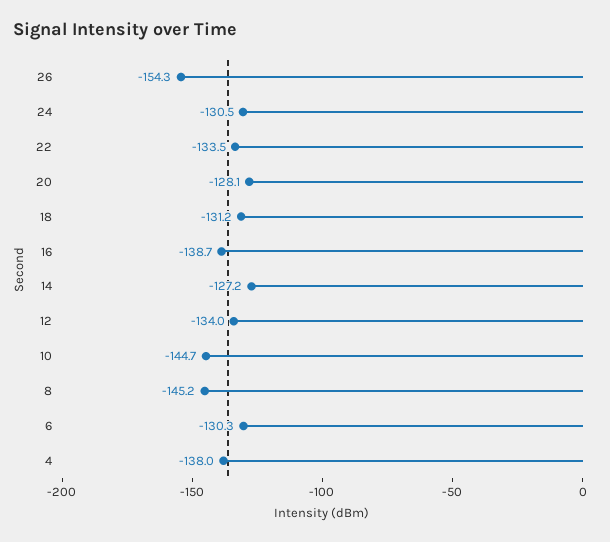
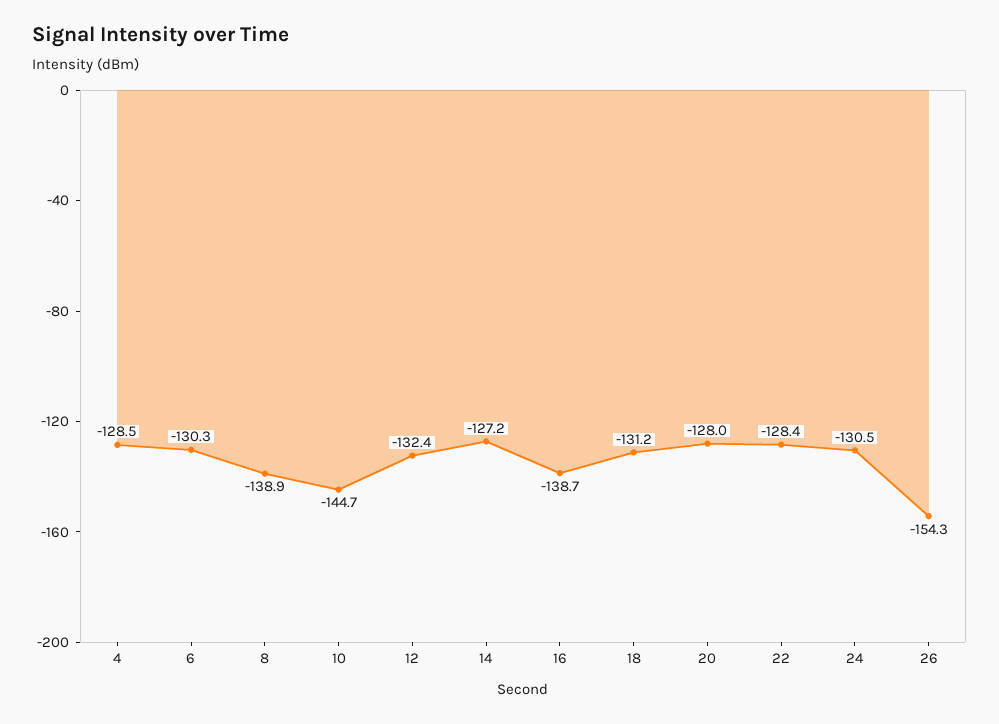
22: -133.5 -> -128.4
20: -128.1 -> -128
12: -134 -> -132.4
8: -145.2 -> -138.9
4: -138 -> -128.5

